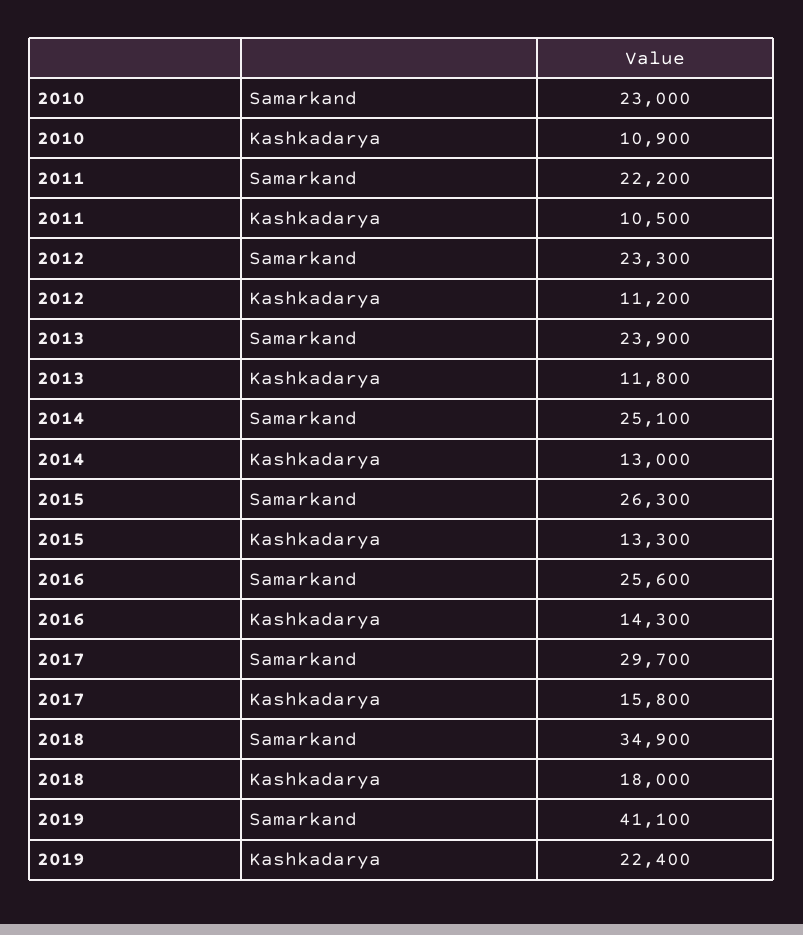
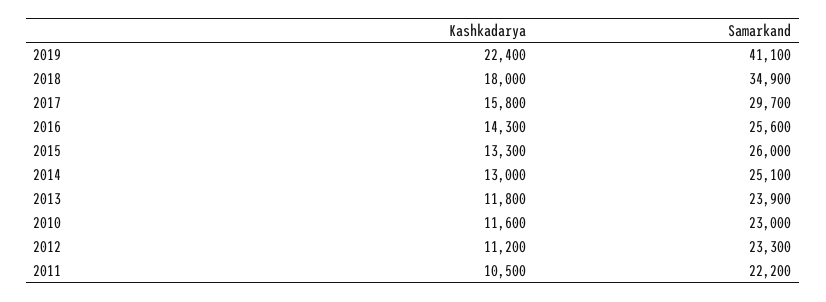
2010, Kashkadarya: 10900 -> 11600
2015, Samarkand: 26300 -> 26000

